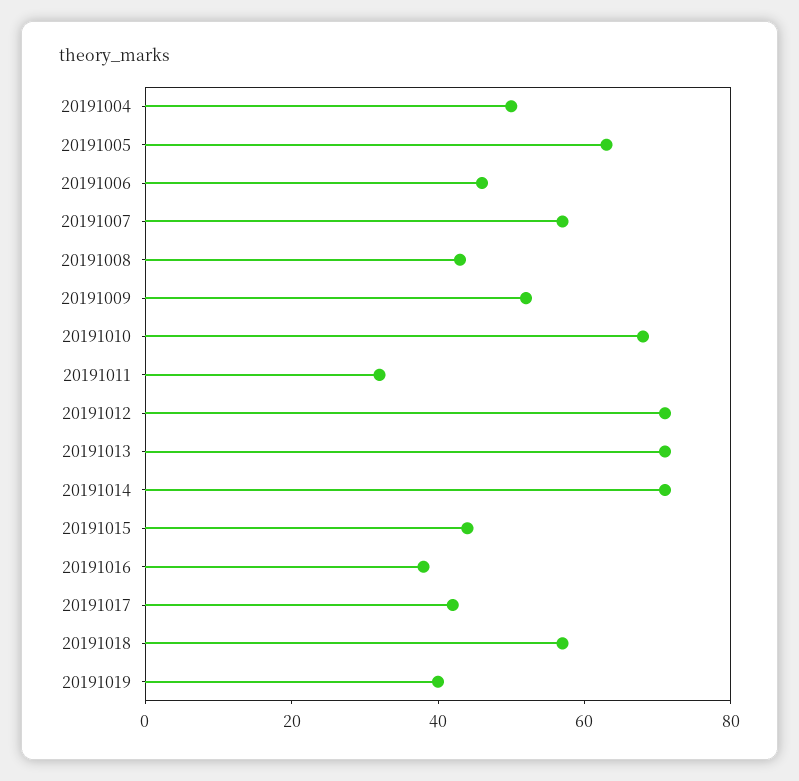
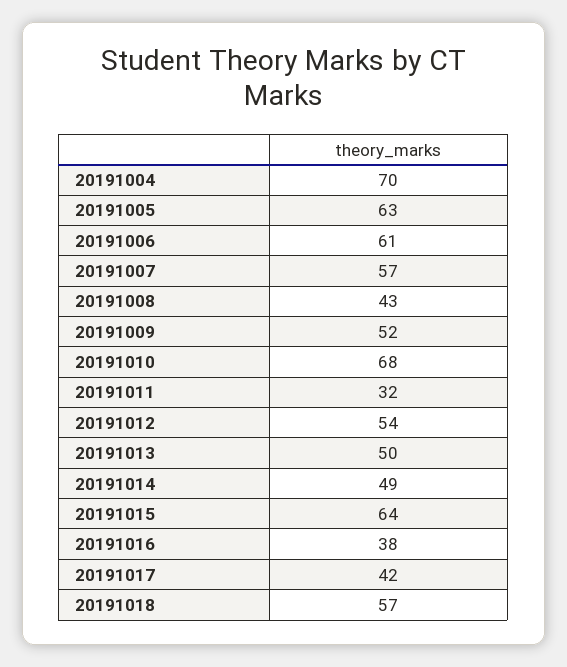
20191004: 50 -> 70
20191006: 45 -> 61
20191012: 70 -> 54
20191013: 70 -> 50
20191014: 70 -> 49
20191015: 45 -> 64
20191019: 40 -> none

